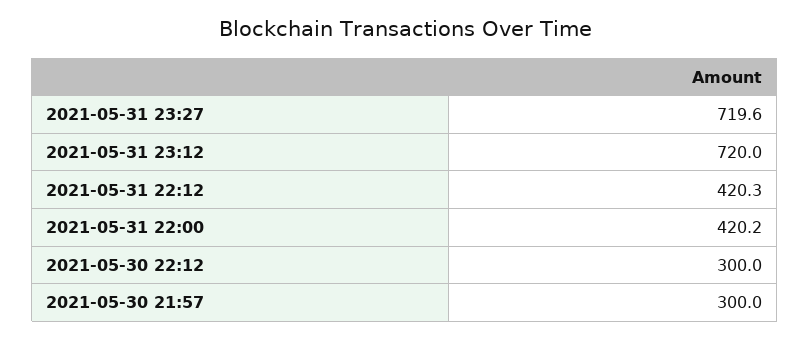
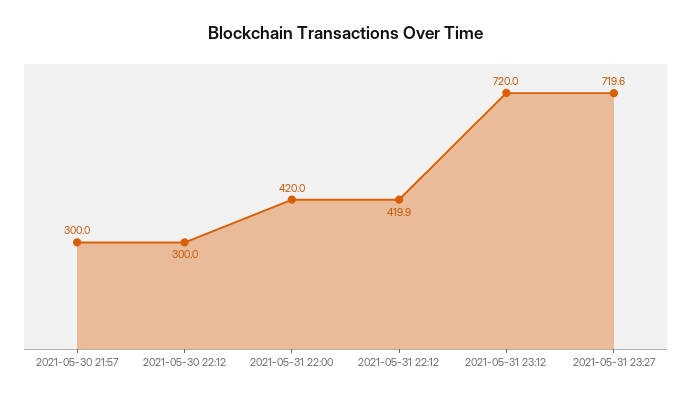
2021-05-31 22:12: 420.3 -> 419.9
2021-05-31 22:00: 420.2 -> 420

